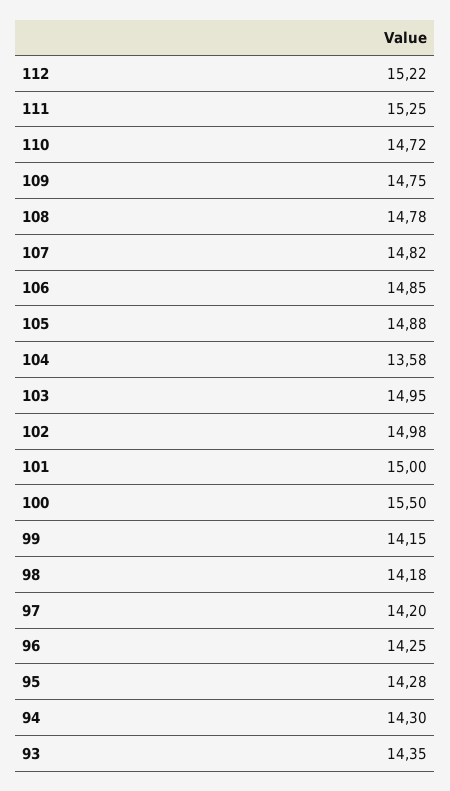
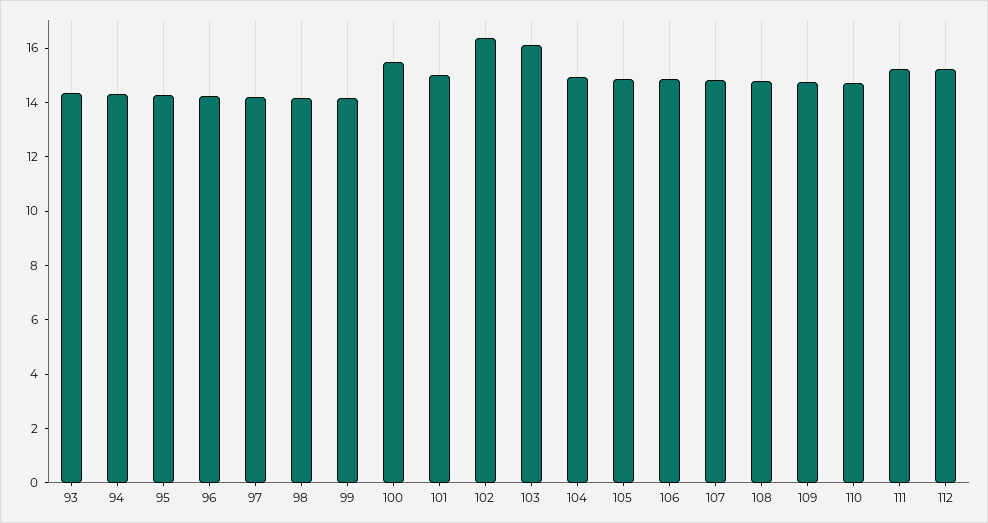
104: 13.58 -> 15
103: 14.95 -> 16
102: 14.98 -> 16.5

